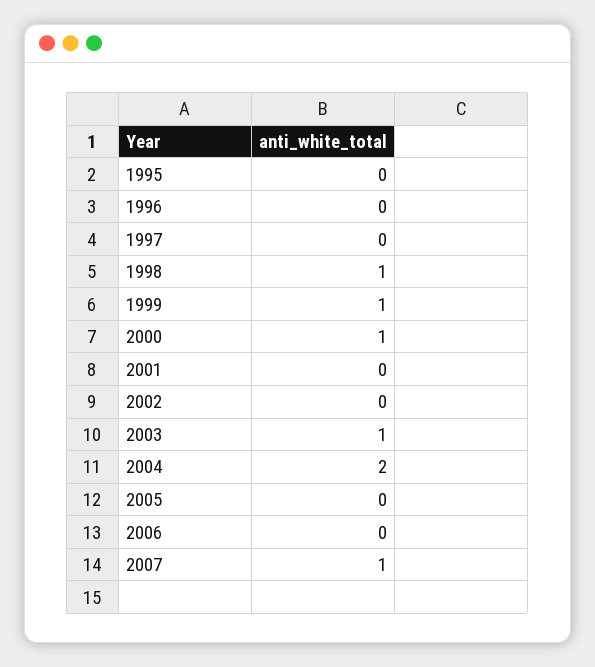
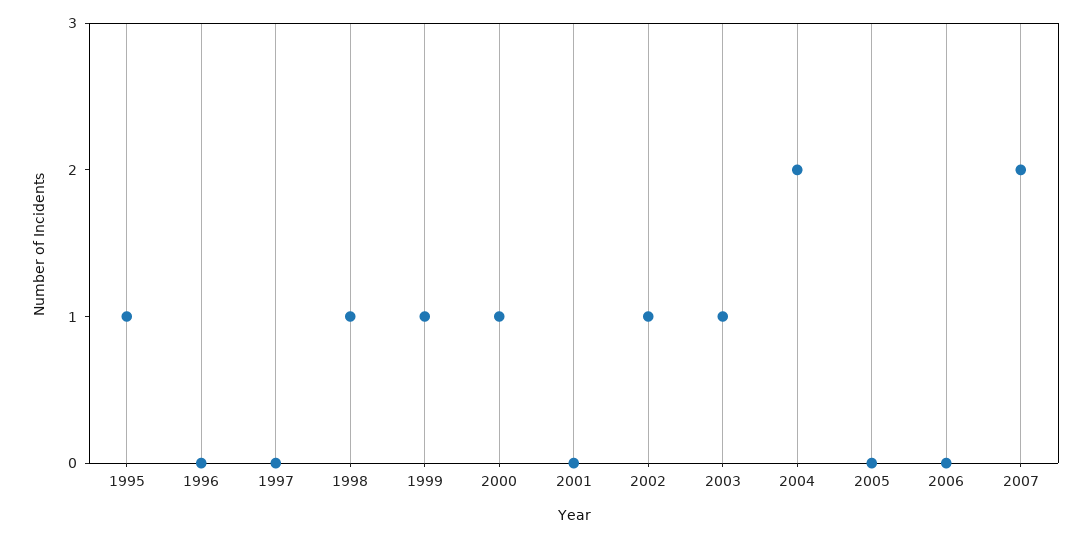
1995: 0 -> 1
2002: 0 -> 1
2007: 1 -> 2

